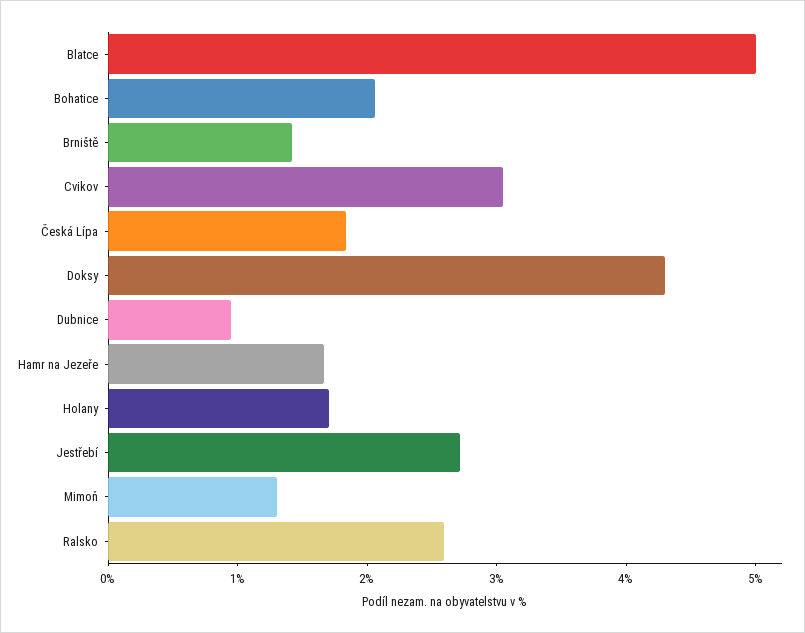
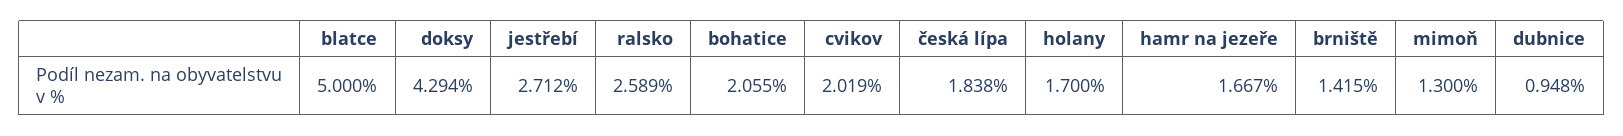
Cvikov: 3 -> 2.019

